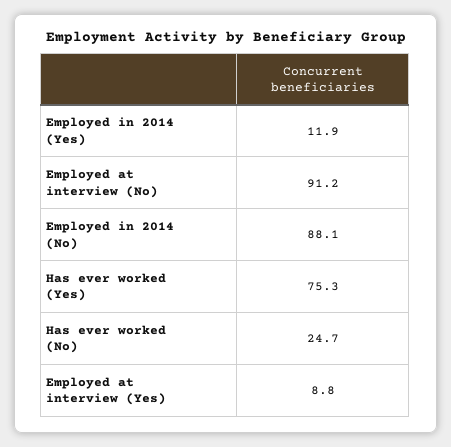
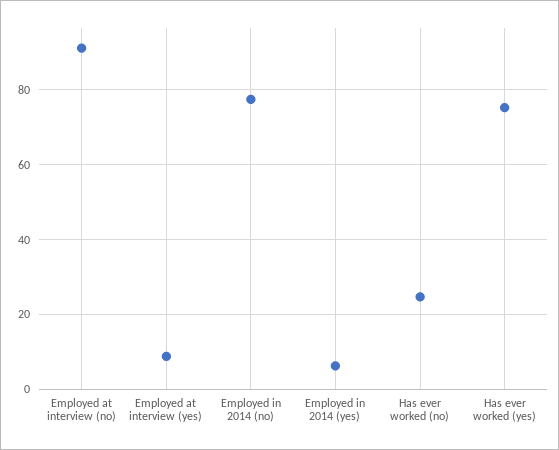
Employed in 2014 (Yes): 11.9 -> 6
Employed in 2014 (No): 88.1 -> 78

